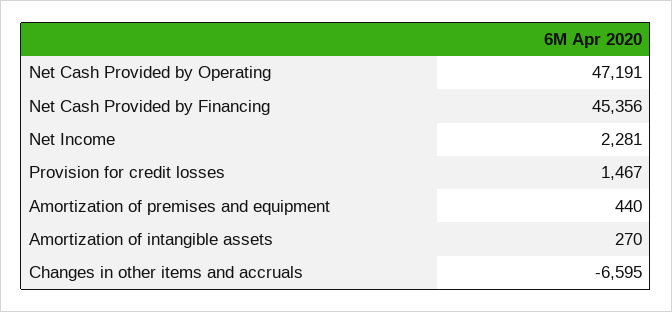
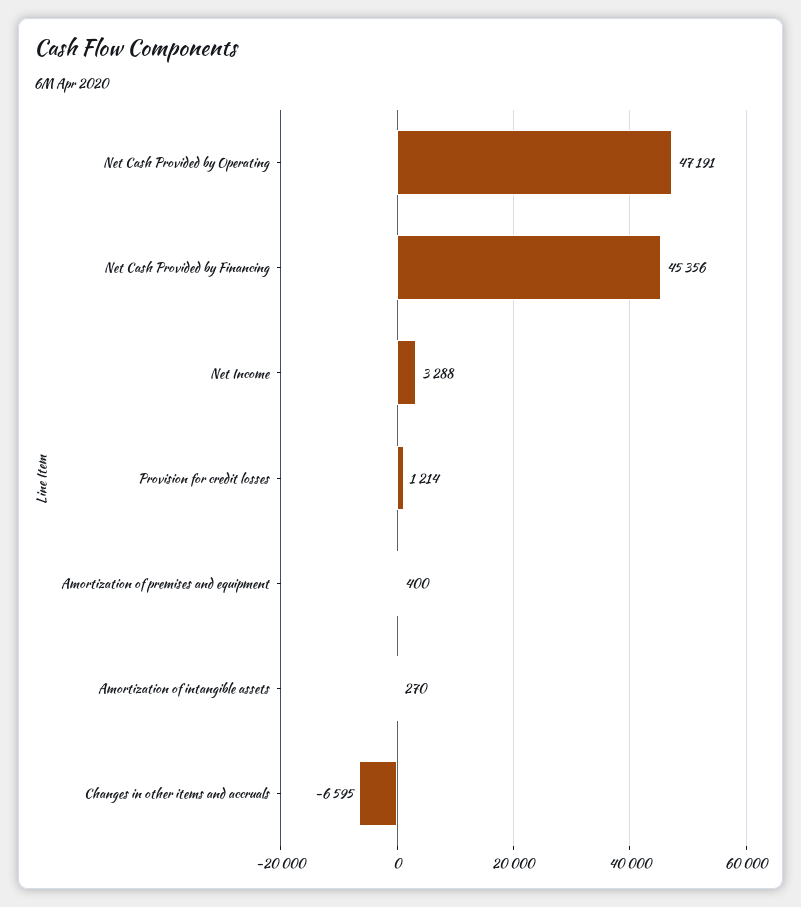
Net Income: 2281 -> 3288
Provision for credit losses: 1467 -> 1214
Amortization of premises and equipment: 440 -> 400

